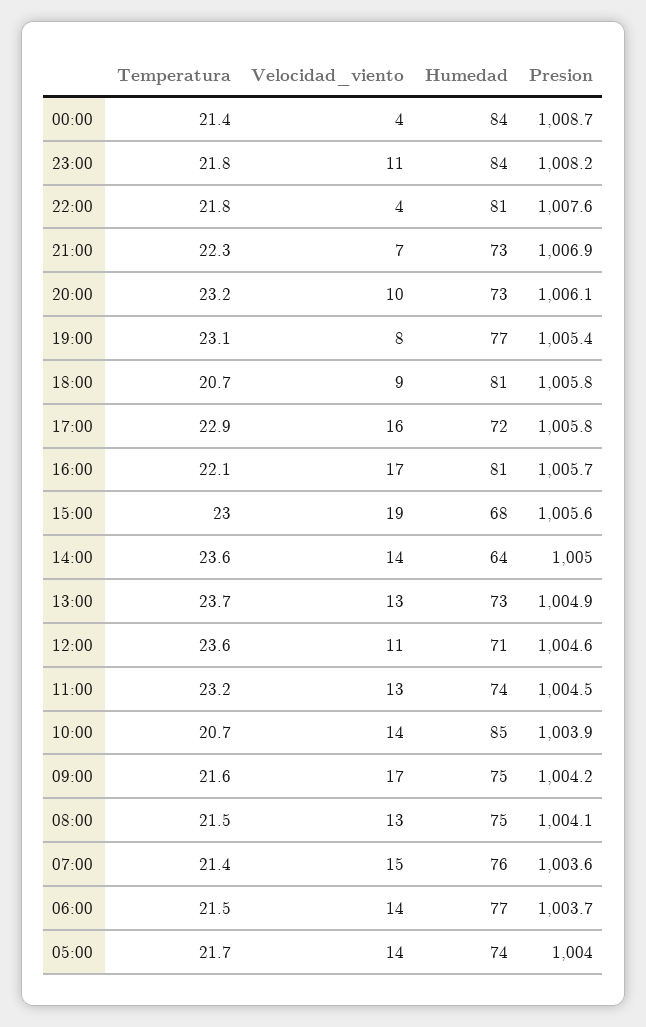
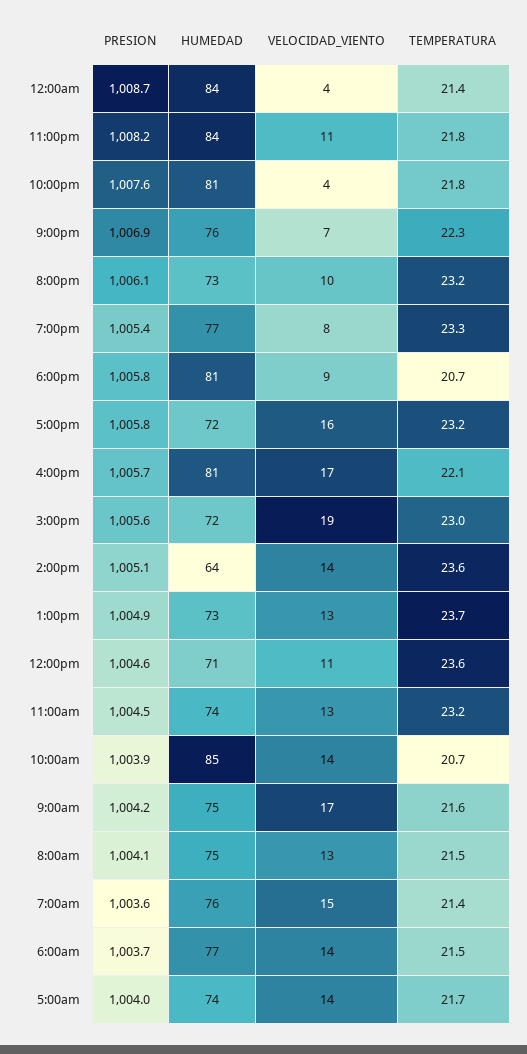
Humedad, 21:00: 73 -> 76
Temperatura, 19:00: 23.1 -> 23.3
Temperatura, 17:00: 22.9 -> 23.2
Humedad, 15:00: 68 -> 72
Presion, 14:00: 1005 -> 1005.1

